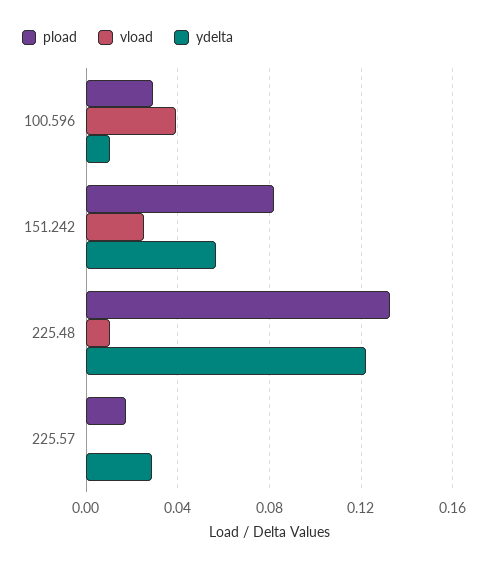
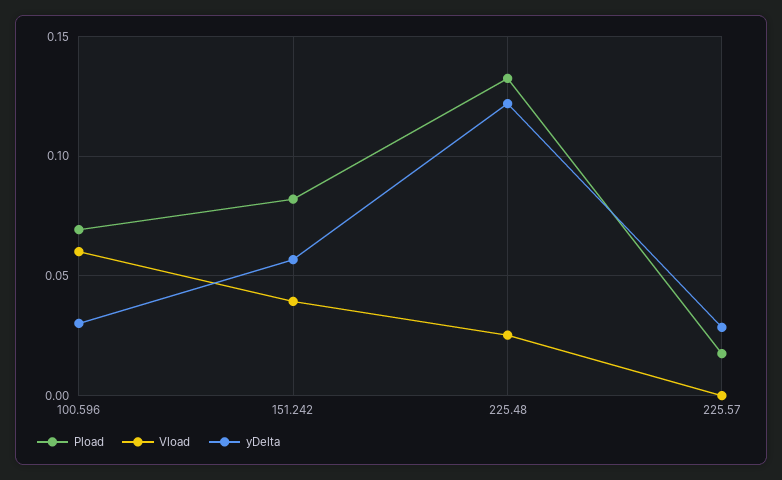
pload, 100.596: 0.03 -> 0.07
vload, 100.596: 0.04 -> 0.06
ydelta, 100.596: 0.01 -> 0.03
vload, 151.242: 0.025 -> 0.04
vload, 225.48: 0.01 -> 0.025

